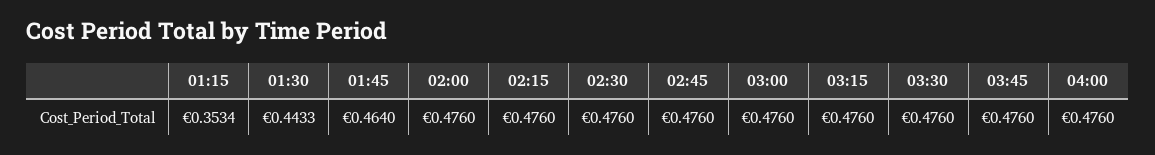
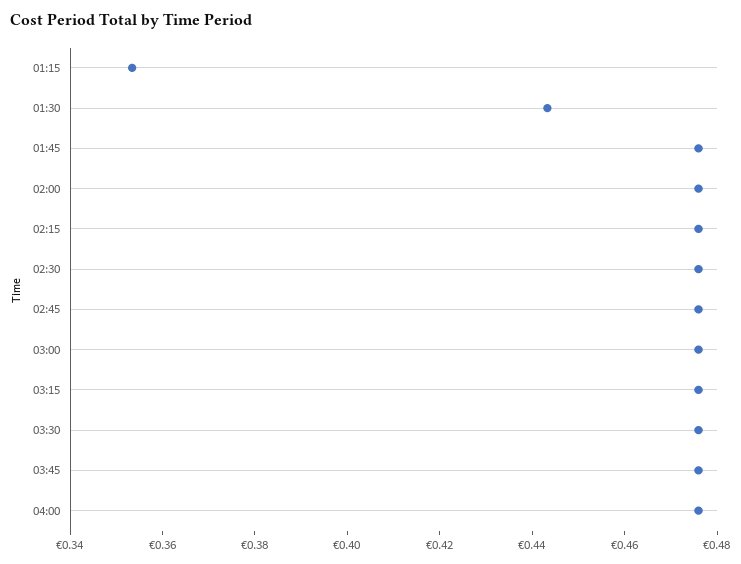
01:45: 0.464 -> 0.475

